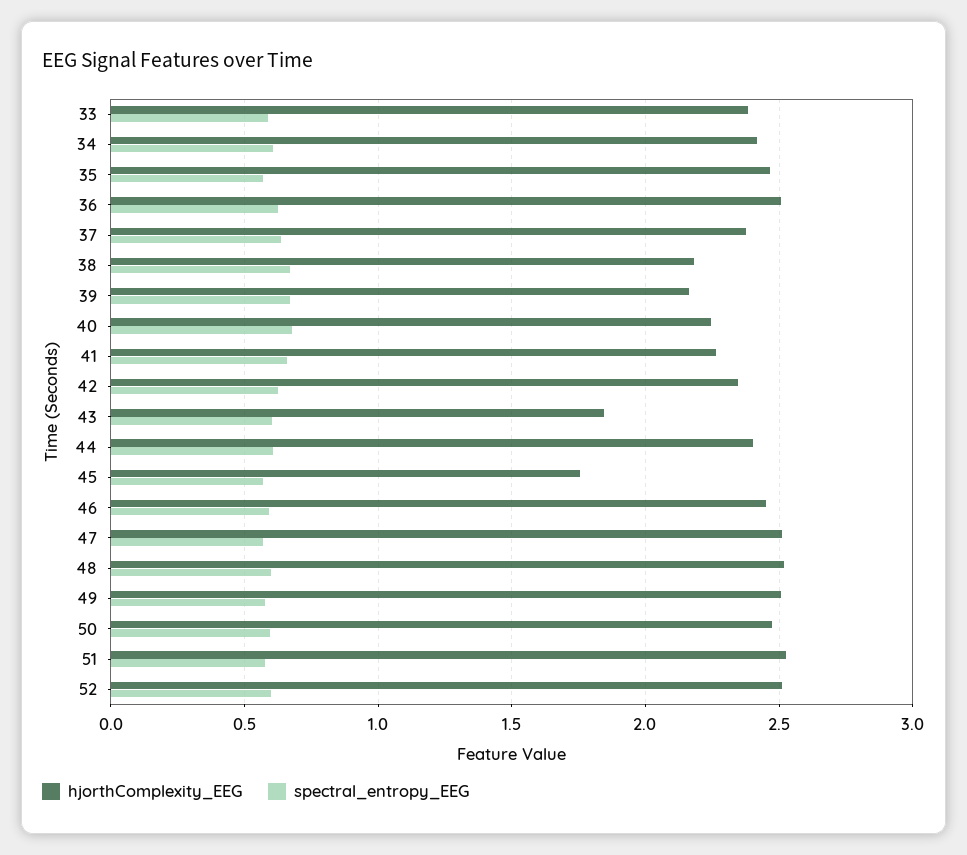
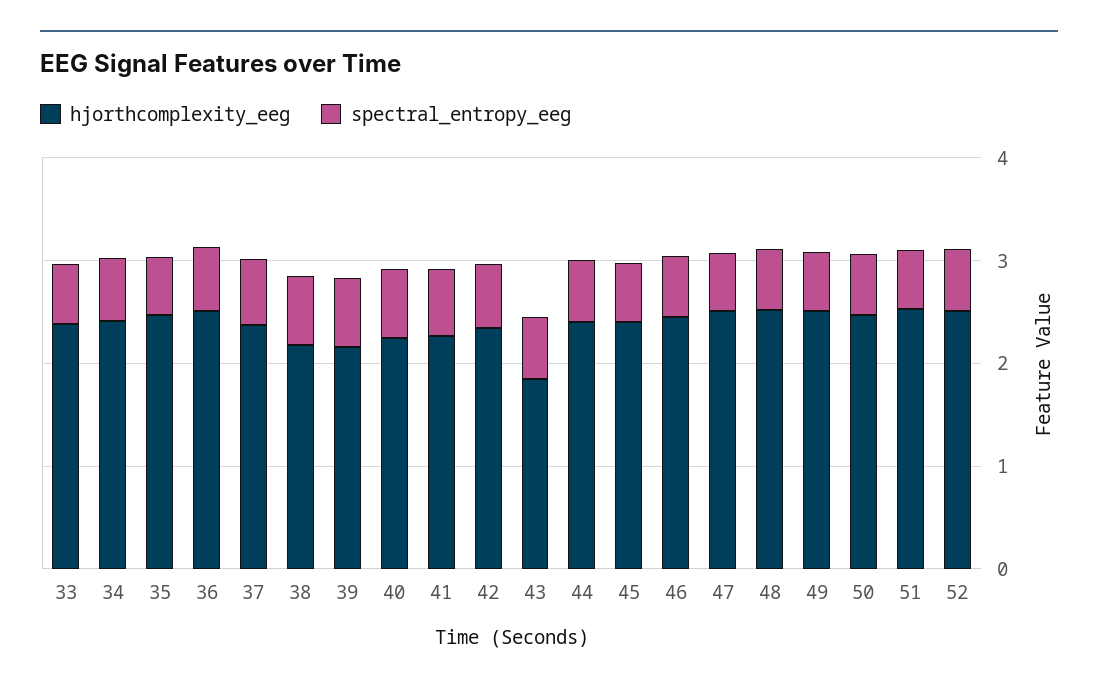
hjorthComplexity_EEG, 45: 1.75 -> 2.4

